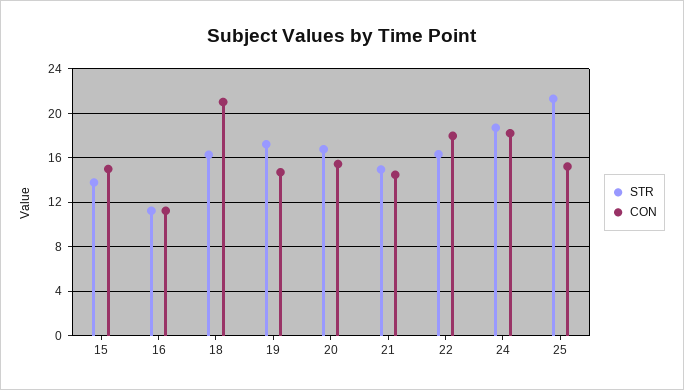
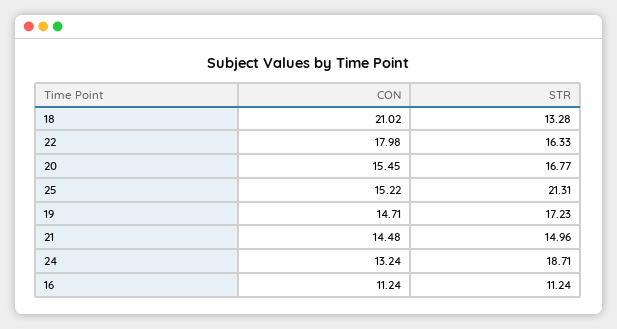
STR, 15: 14 -> none
CON, 15: 15 -> none
STR, 18: 16 -> 13.28
CON, 24: 18 -> 13.24

